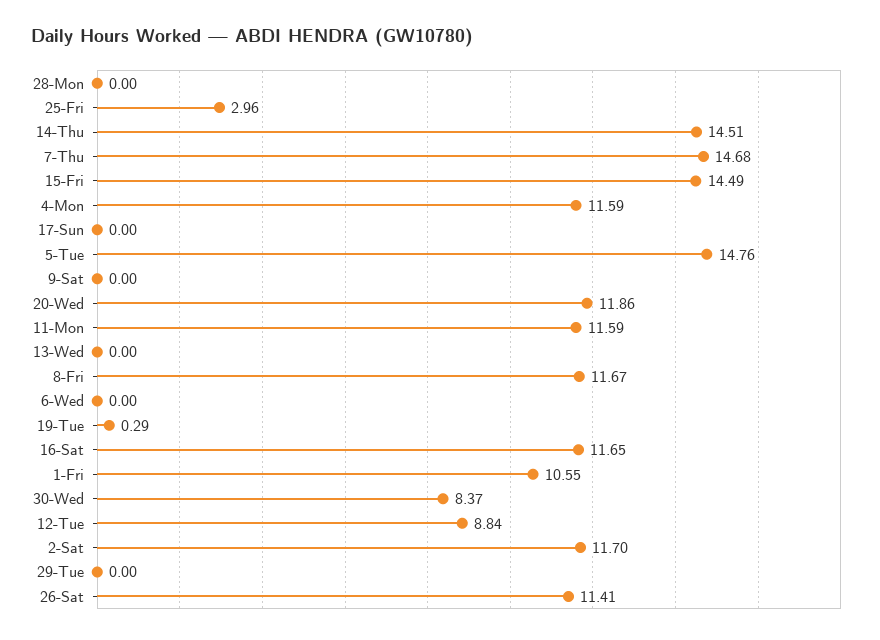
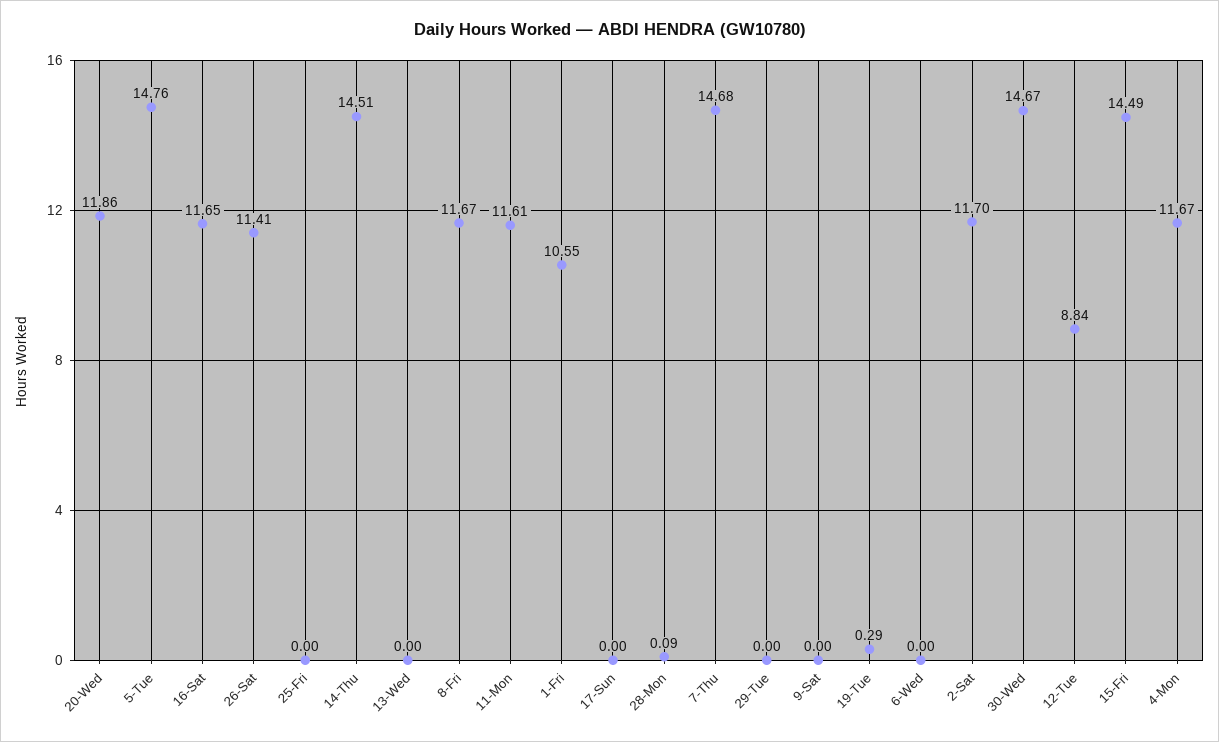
28-Mon: 0 -> 0.09
25-Fri: 2.96 -> 0
4-Mon: 11.59 -> 11.67
11-Mon: 11.59 -> 11.61
30-Wed: 8.37 -> 14.67

